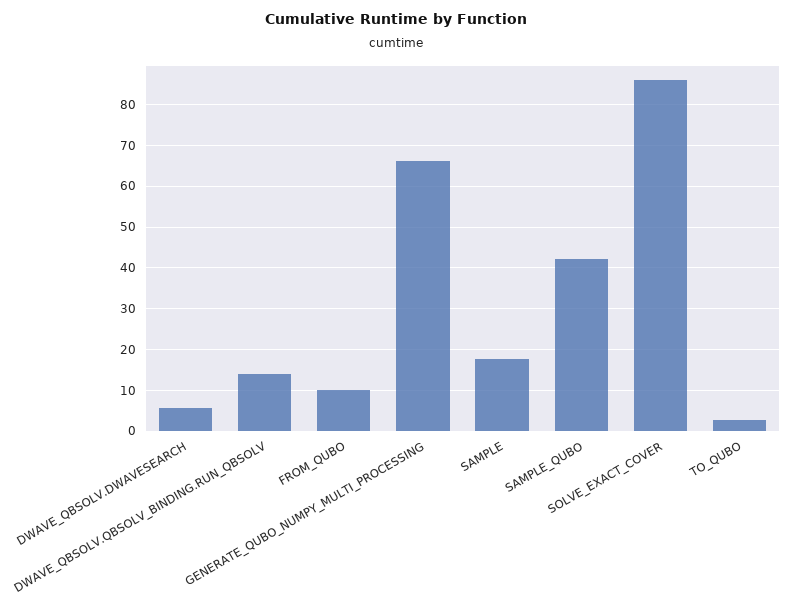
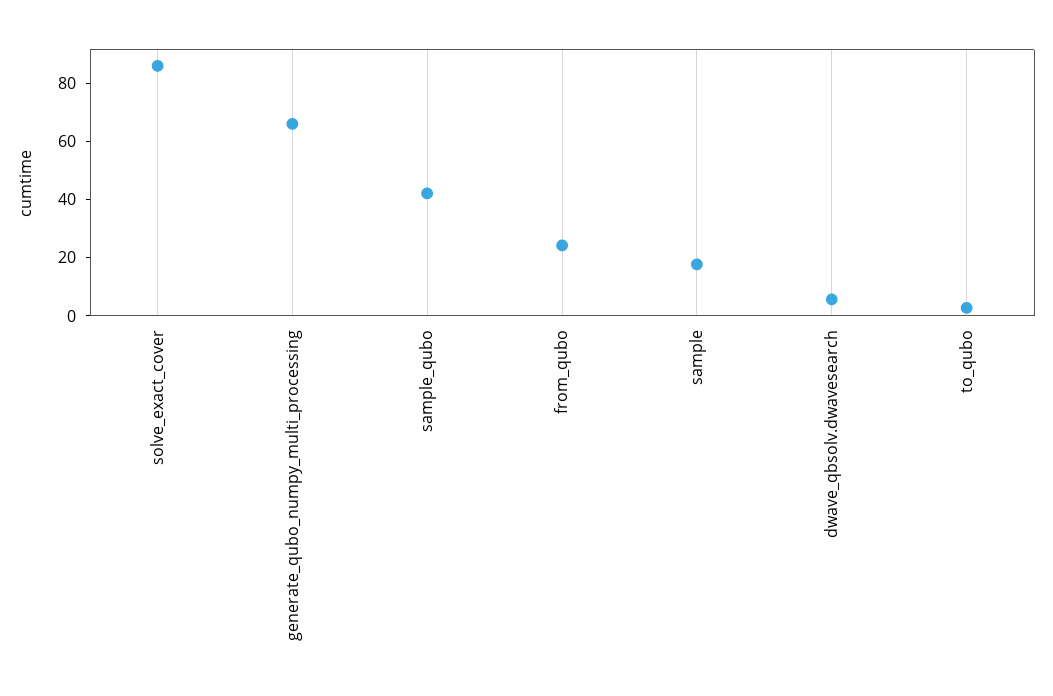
DWAVE_QBSOLV.QBSOLV_BINDING.RUN_QBSOLV: 14 -> none
FROM_QUBO: 10 -> 25

